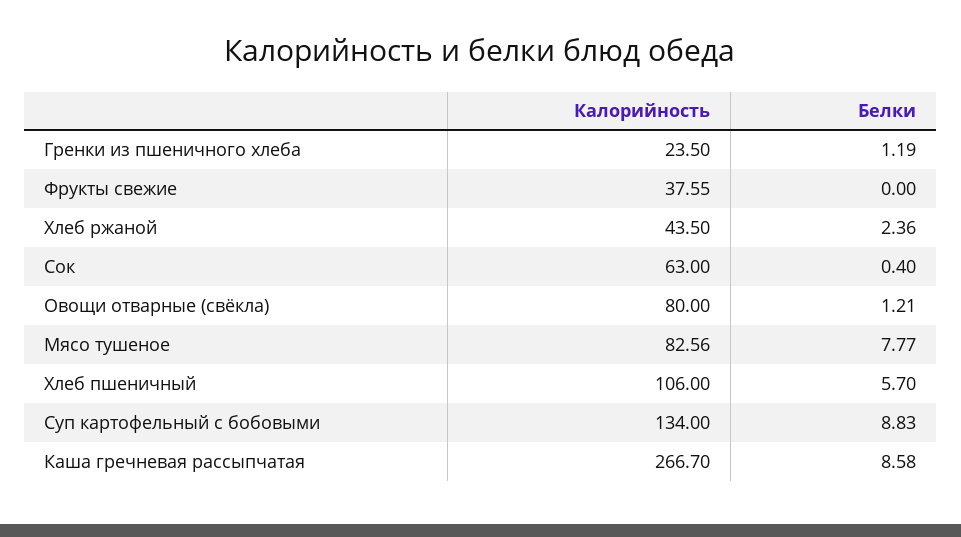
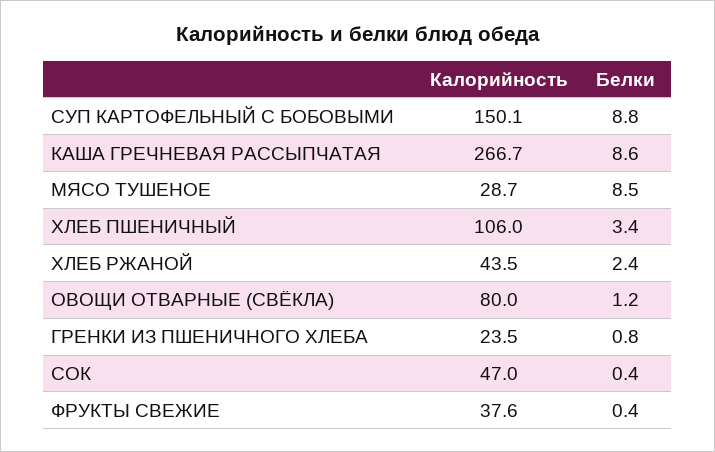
Белки, Гренки из пшеничного хлеба: 1.19 -> 0.8
Белки, Фрукты свежие: 0 -> 0.4
Калорийность, Сок: 63 -> 47
Калорийность, Мясо тушеное: 82.56 -> 28.7
Белки, Мясо тушеное: 7.77 -> 8.5
Белки, Хлеб пшеничный: 5.7 -> 3.4
Калорийность, Суп картофельный с бобовыми: 134 -> 150.1

